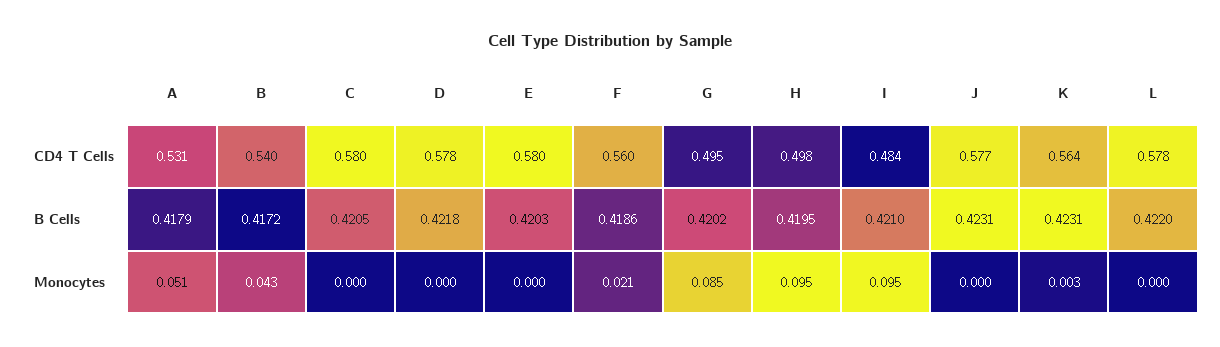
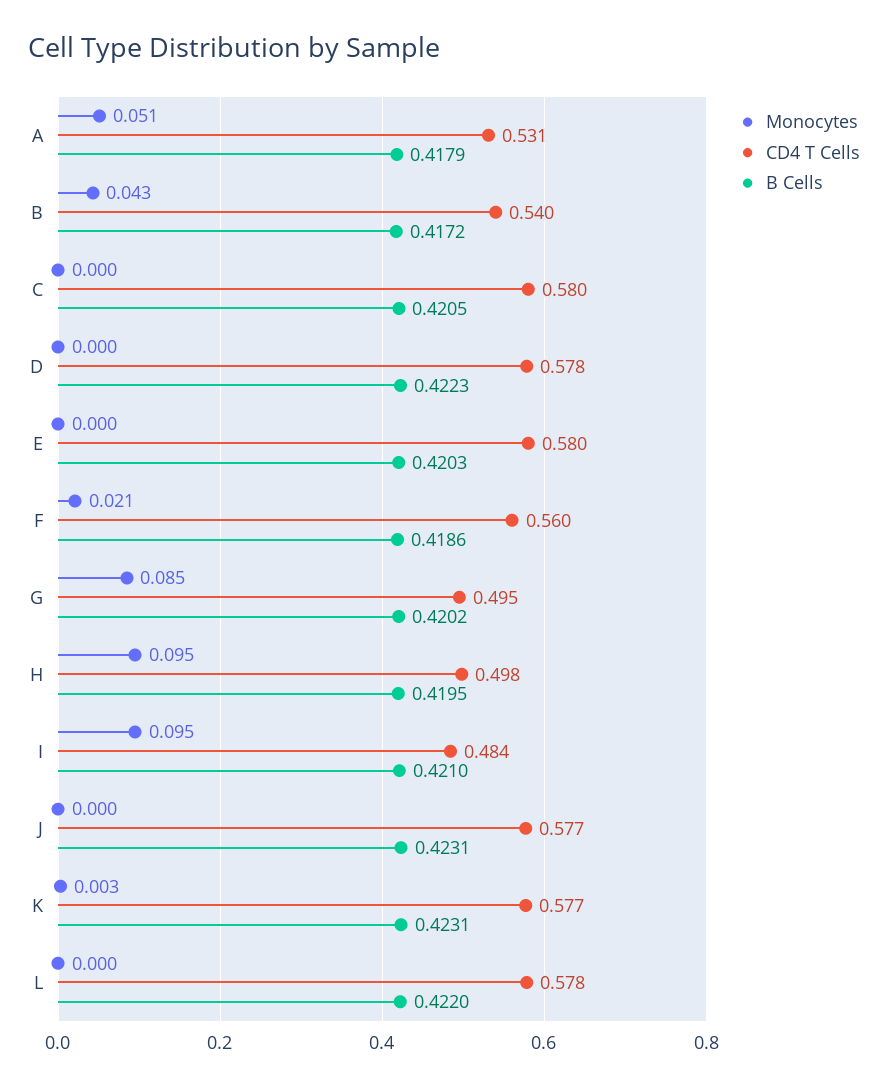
CD4 T Cells, K: 0.564 -> 0.577
B Cells, D: 0.4218 -> 0.4223

